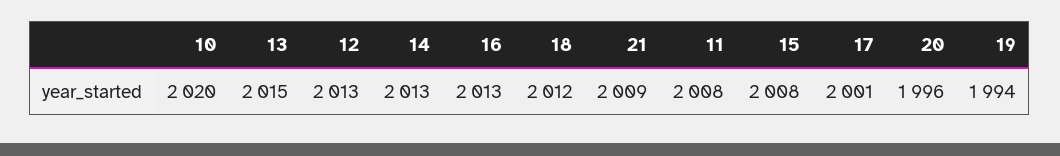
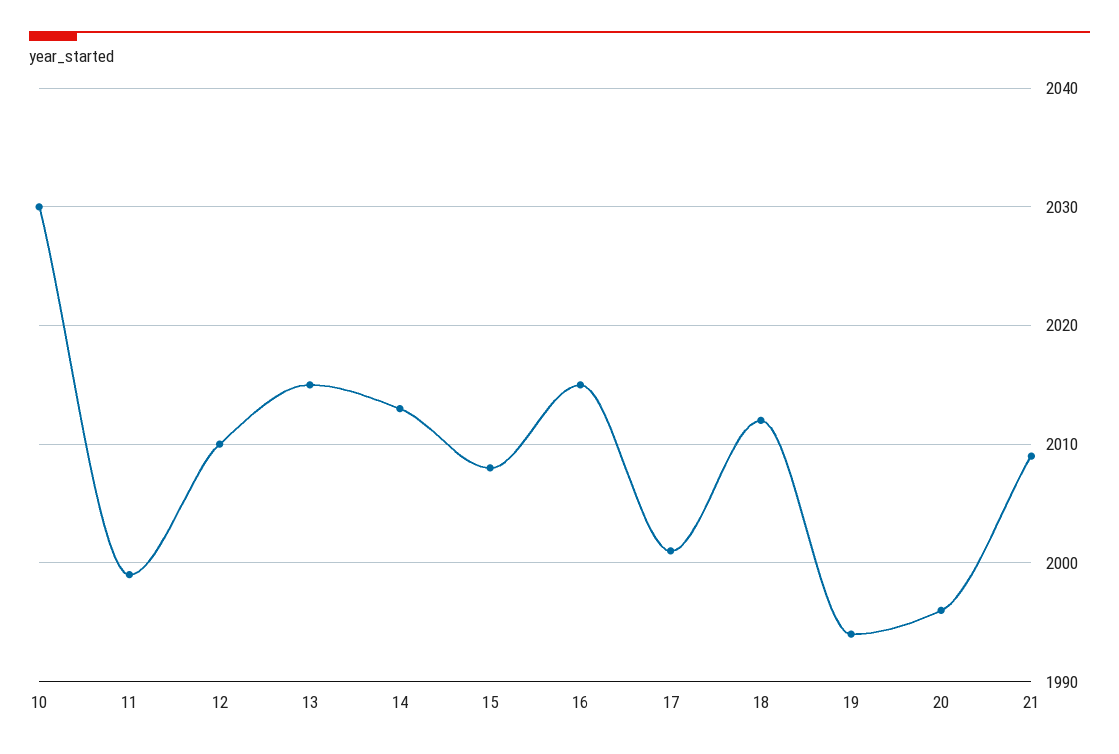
10: 2020 -> 2030
12: 2013 -> 2010
16: 2013 -> 2015
11: 2008 -> 1999

